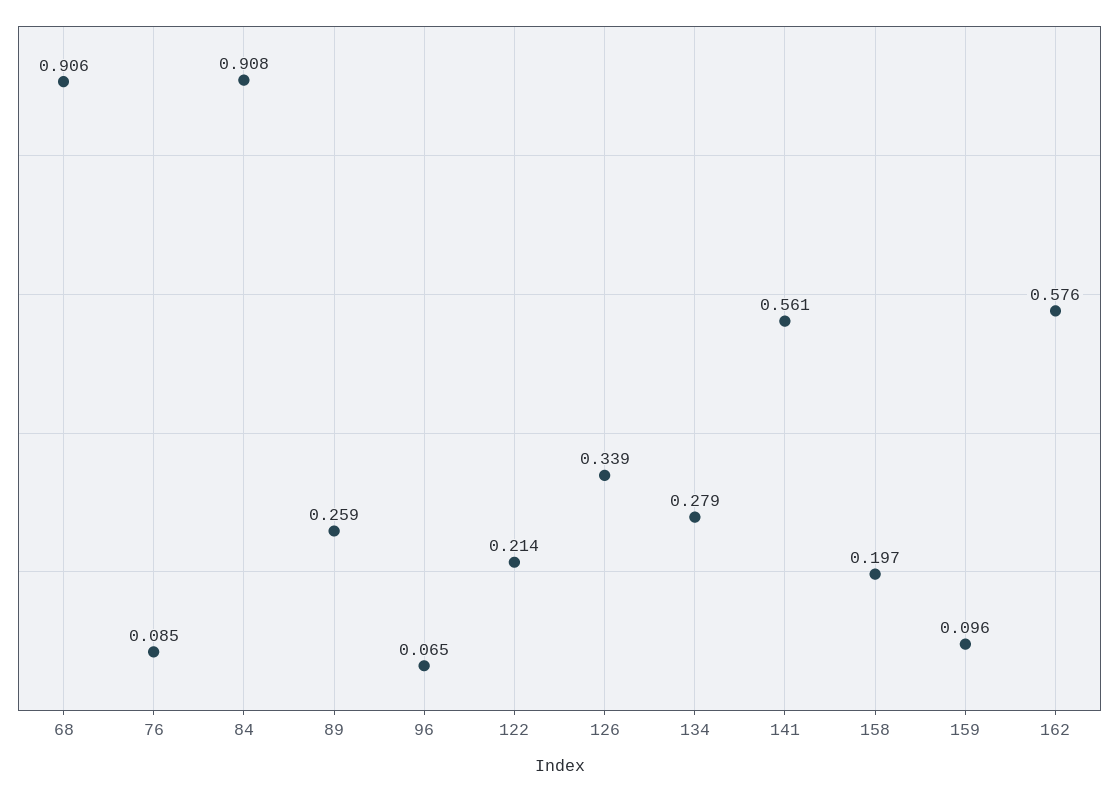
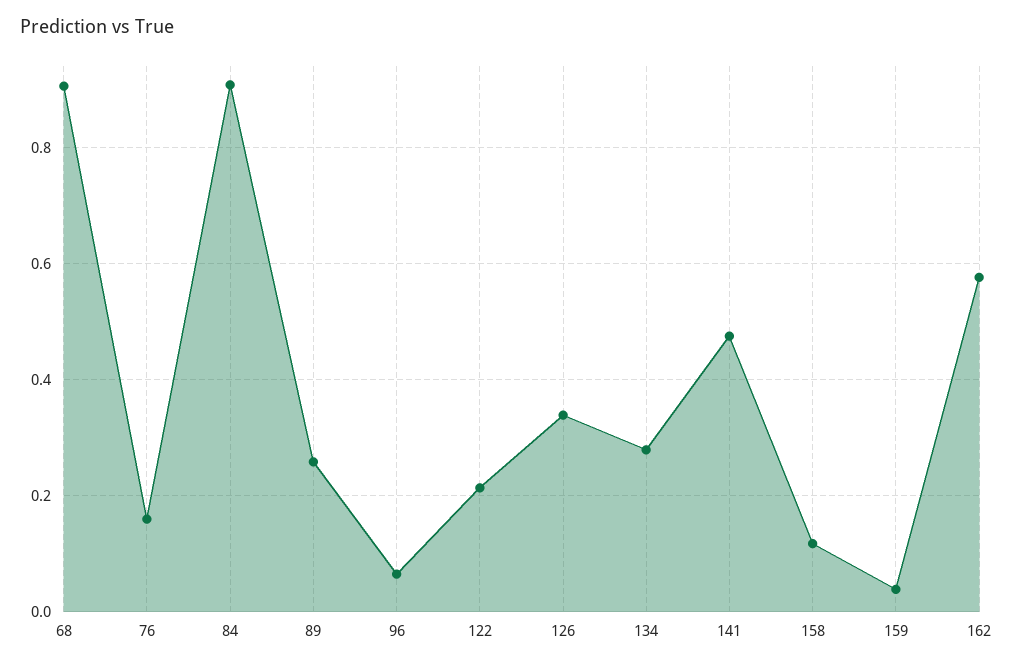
76: 0.085 -> 0.16
141: 0.561 -> 0.48
158: 0.197 -> 0.12
159: 0.096 -> 0.04

